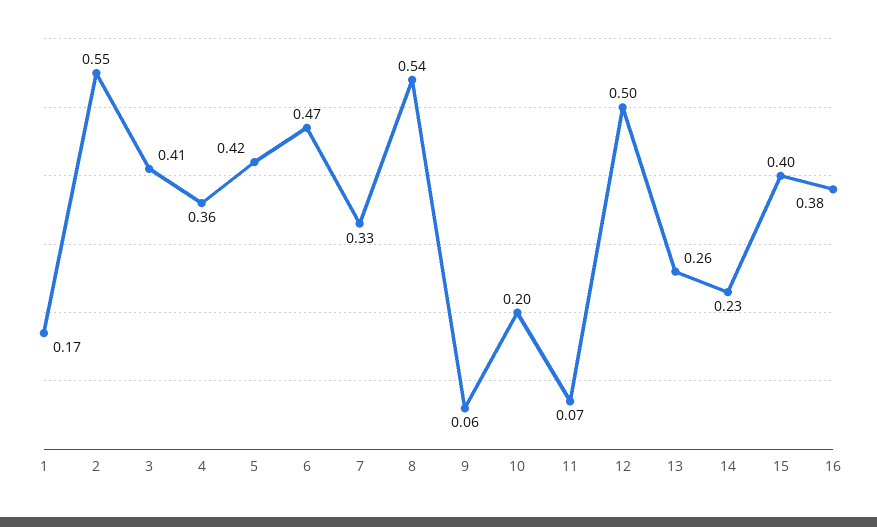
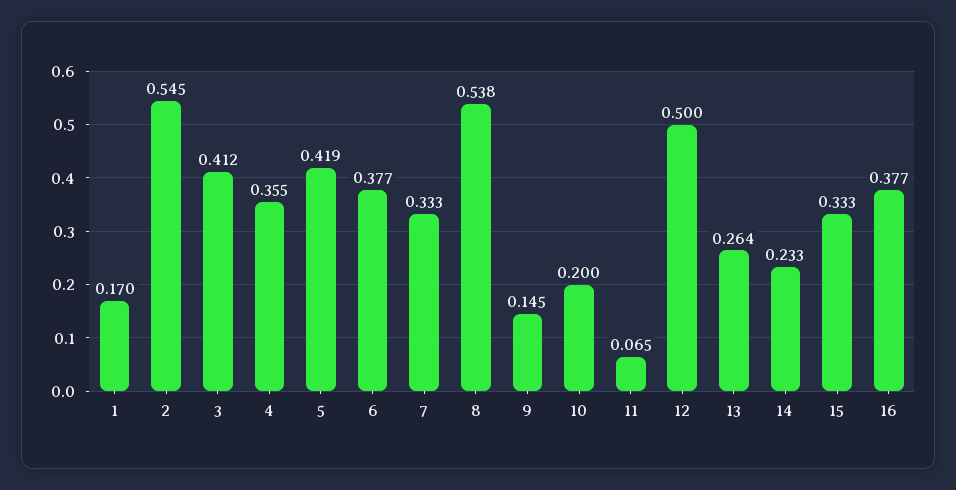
6: 0.47 -> 0.377
9: 0.06 -> 0.145
15: 0.4 -> 0.333

